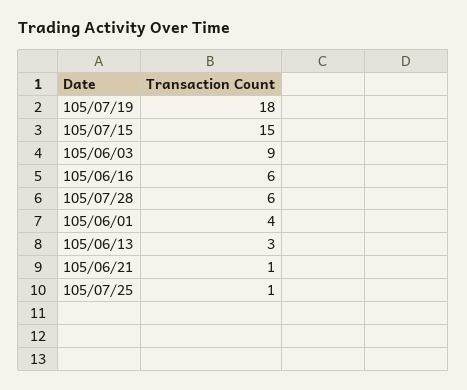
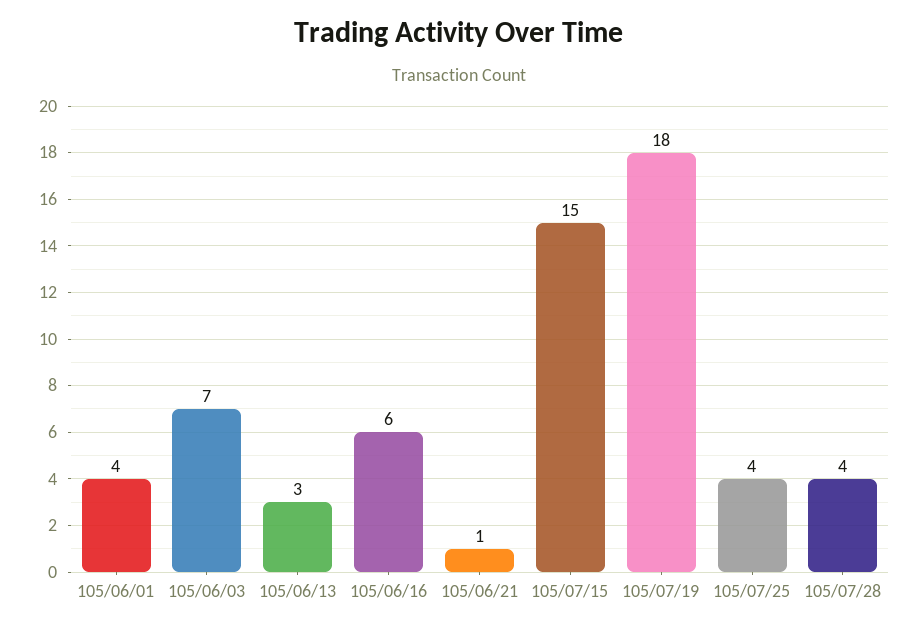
105/06/03: 9 -> 7
105/07/28: 6 -> 4
105/07/25: 1 -> 4

